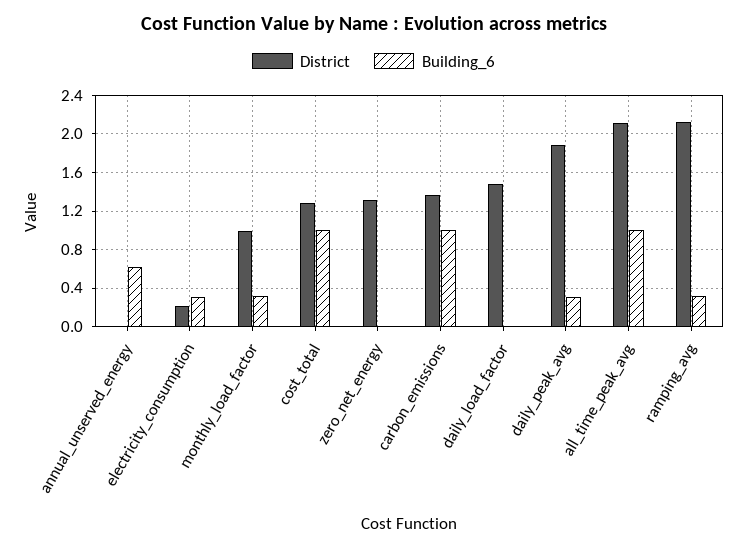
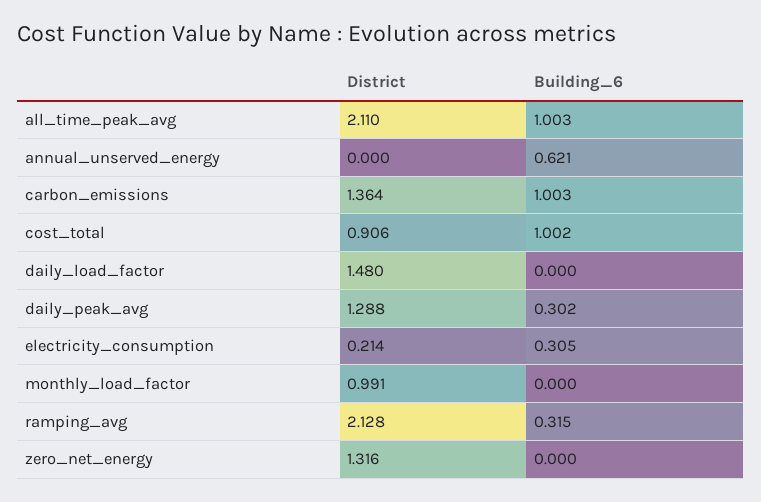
Building_6, monthly_load_factor: 0.3 -> 0
District, cost_total: 1.3 -> 0.906
District, daily_peak_avg: 1.9 -> 1.288

